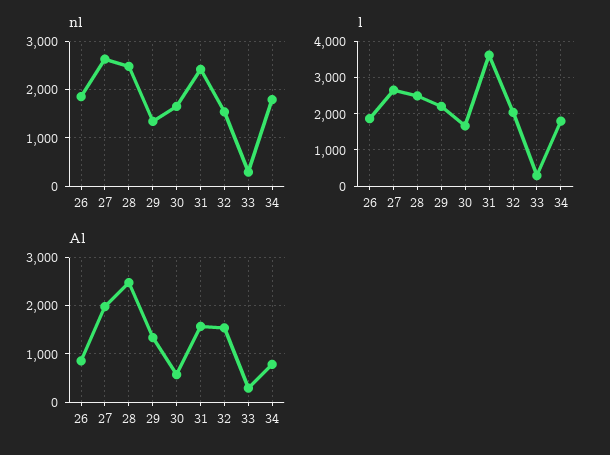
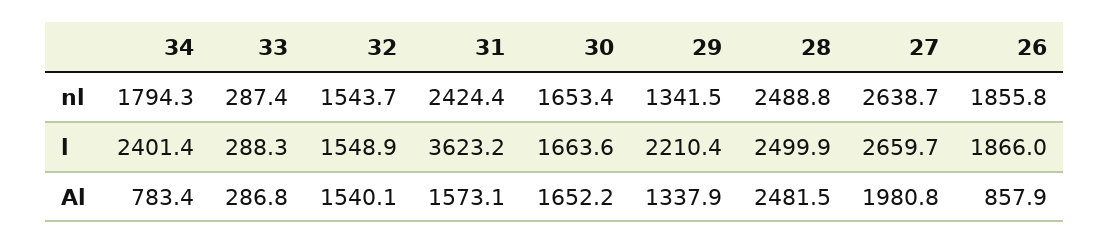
l, 32: 2000 -> 1548.9
l, 34: 1800 -> 2401.4
Al, 30: 600 -> 1652.2

